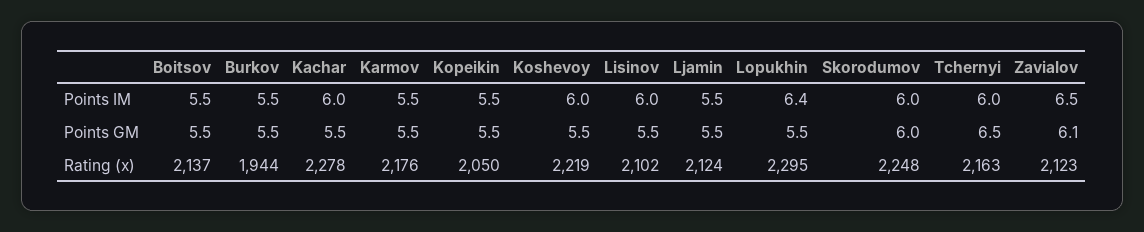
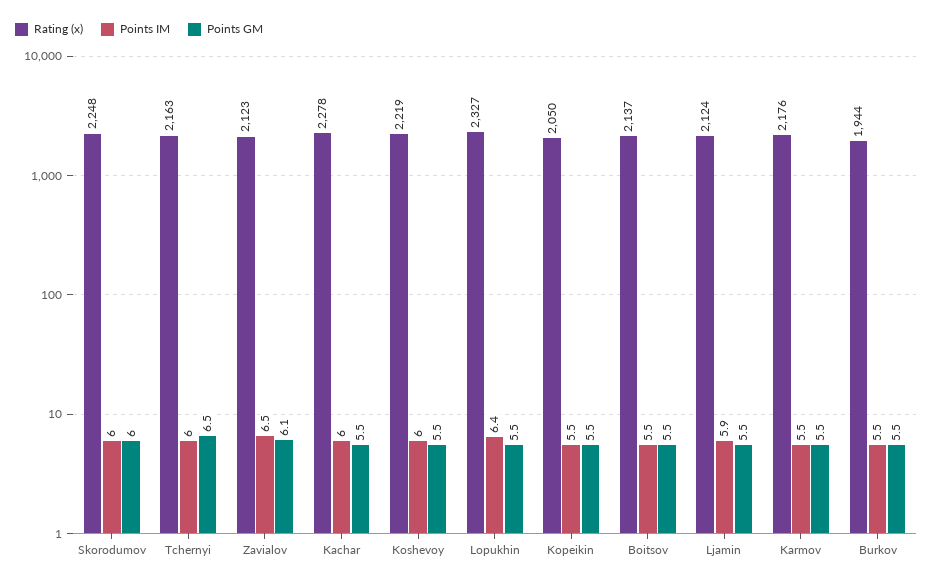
Points IM, Lisinov: 6 -> none
Points IM, Ljamin: 5.5 -> 5.9
Points GM, Lisinov: 5.5 -> none
Rating (x), Lisinov: 2102 -> none
Rating (x), Lopukhin: 2295 -> 2327

